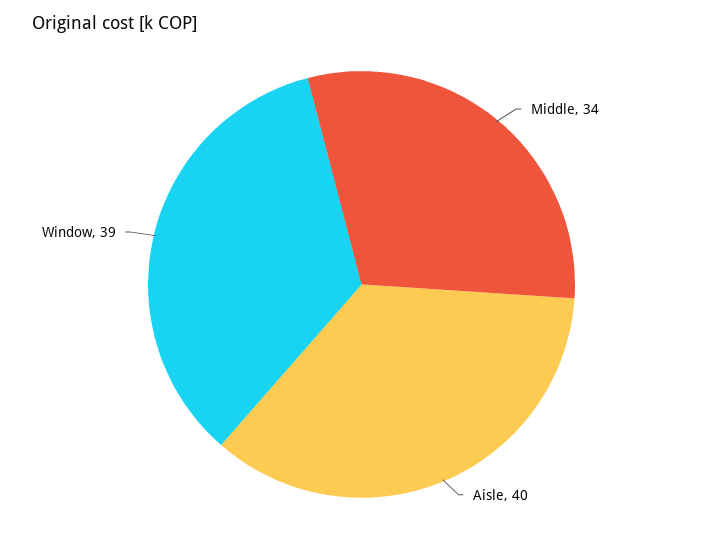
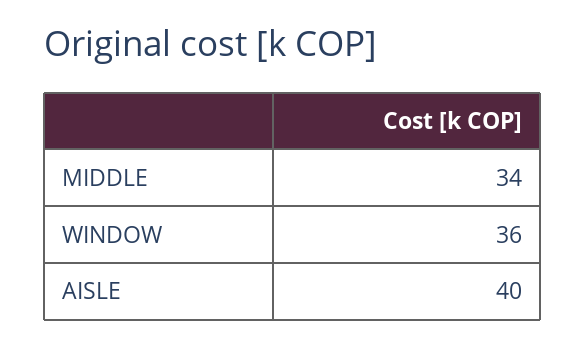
Window: 39 -> 36

